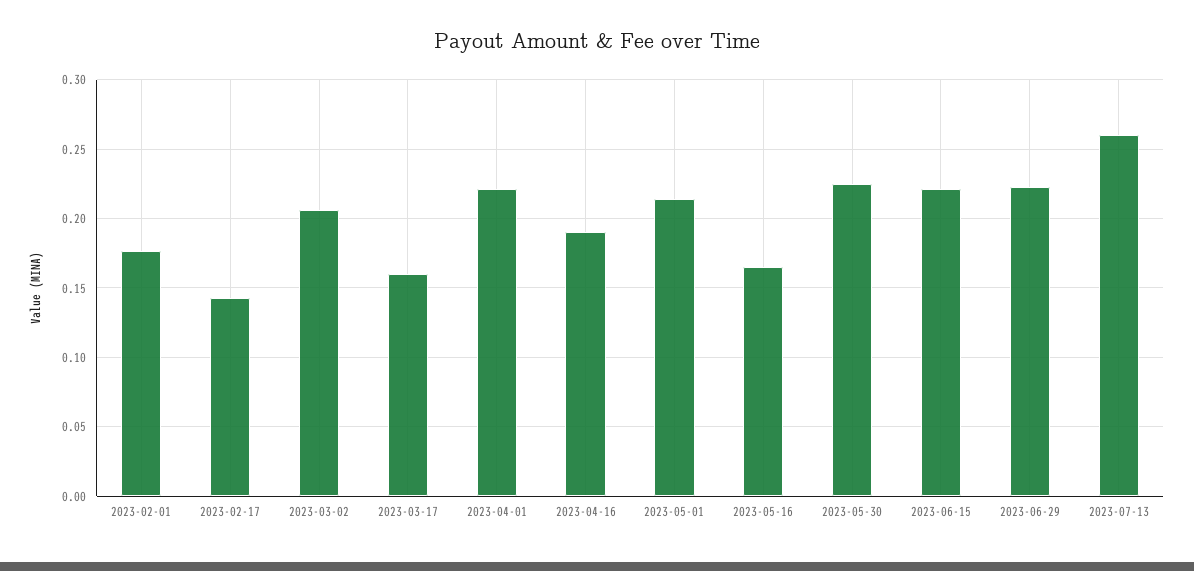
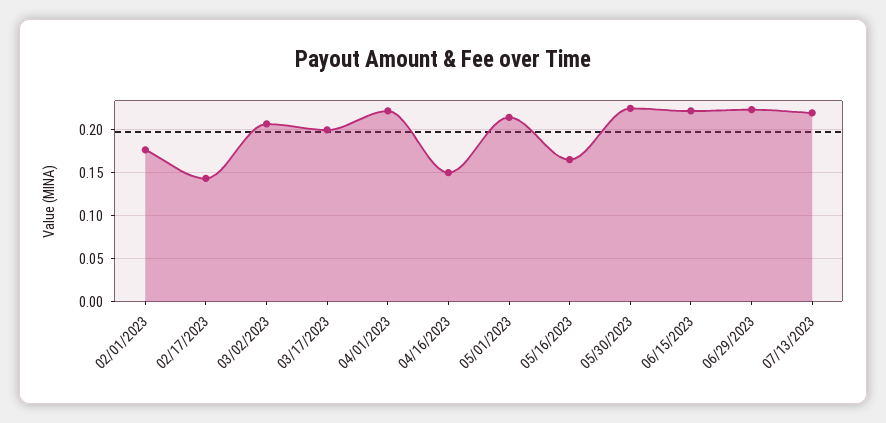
2023-03-17: 0.16 -> 0.2
2023-04-16: 0.19 -> 0.15
2023-07-13: 0.26 -> 0.22

